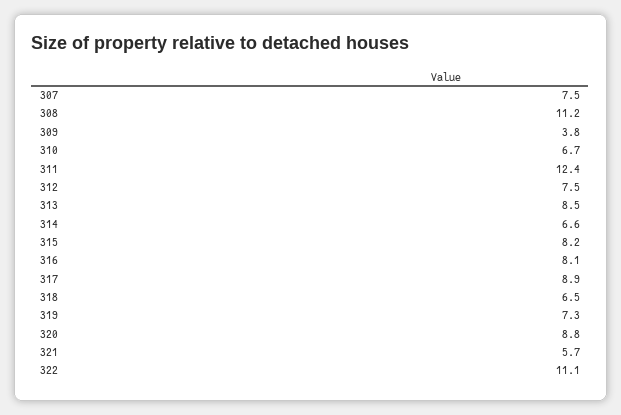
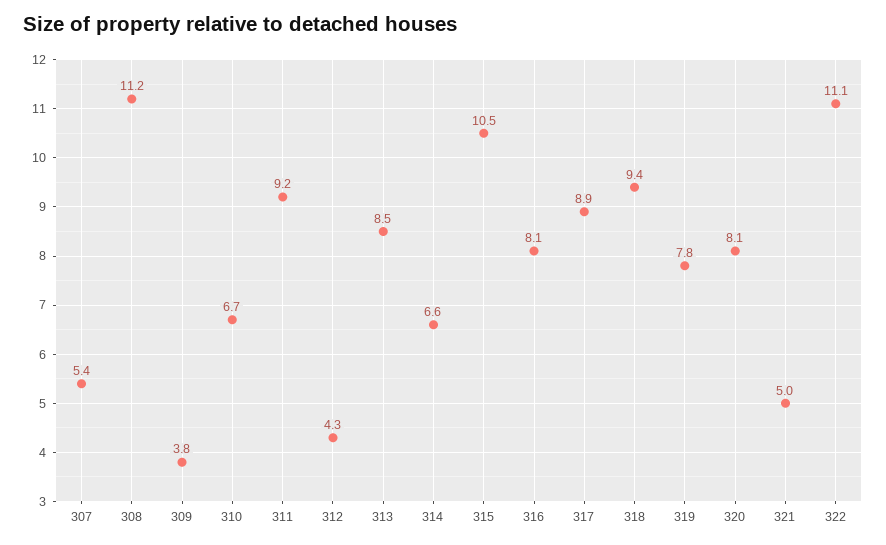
307: 7.5 -> 5.4
311: 12.4 -> 9.2
312: 7.5 -> 4.3
315: 8.2 -> 10.5
318: 6.5 -> 9.4
319: 7.3 -> 7.8
320: 8.8 -> 8.1
321: 5.7 -> 5

